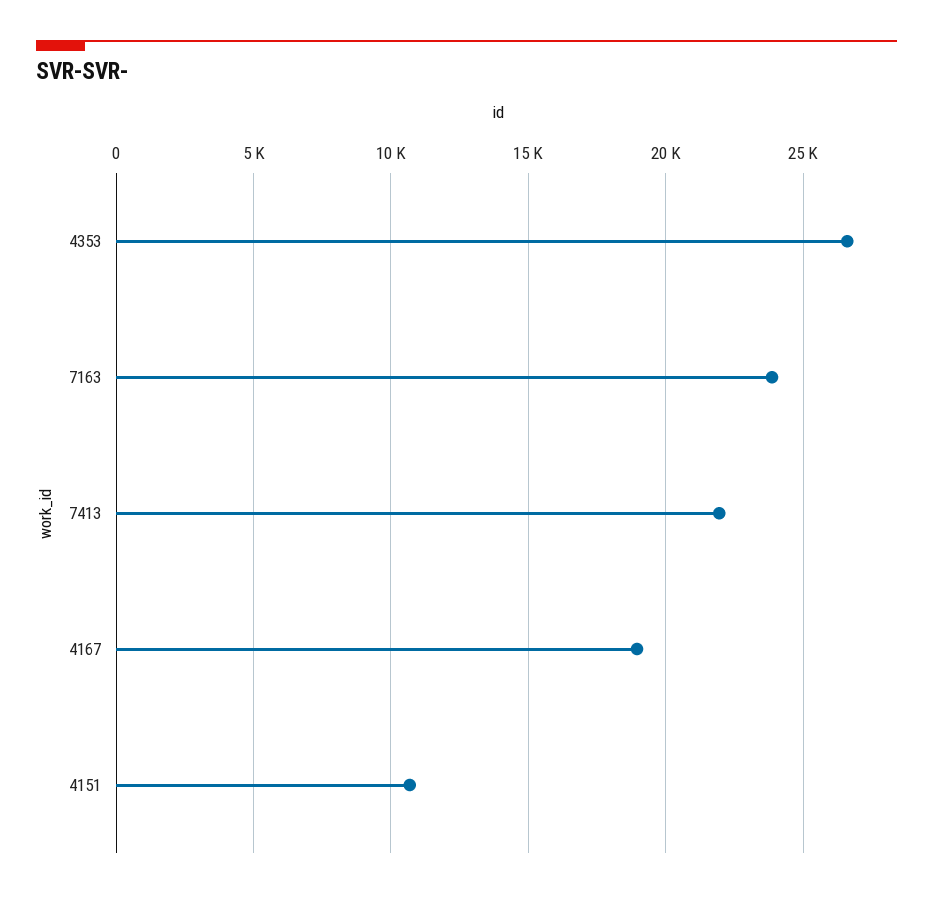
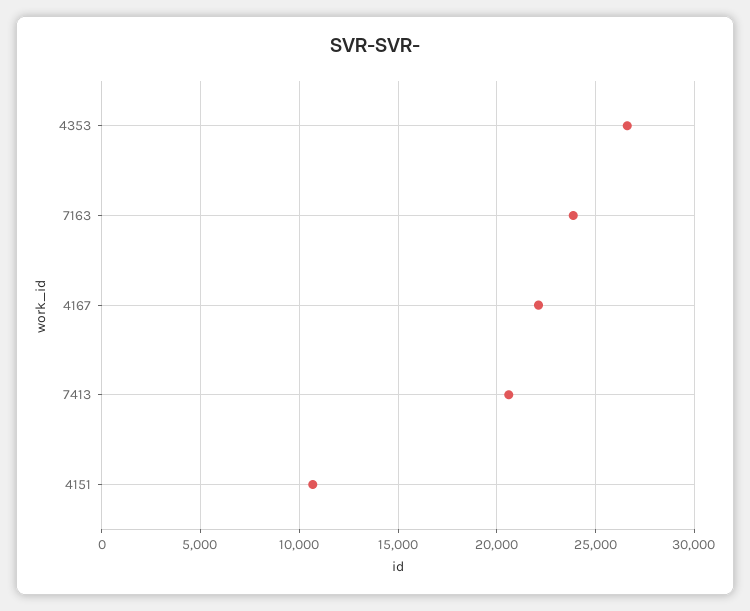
7413: 22000 -> 20500
4167: 19000 -> 22000

